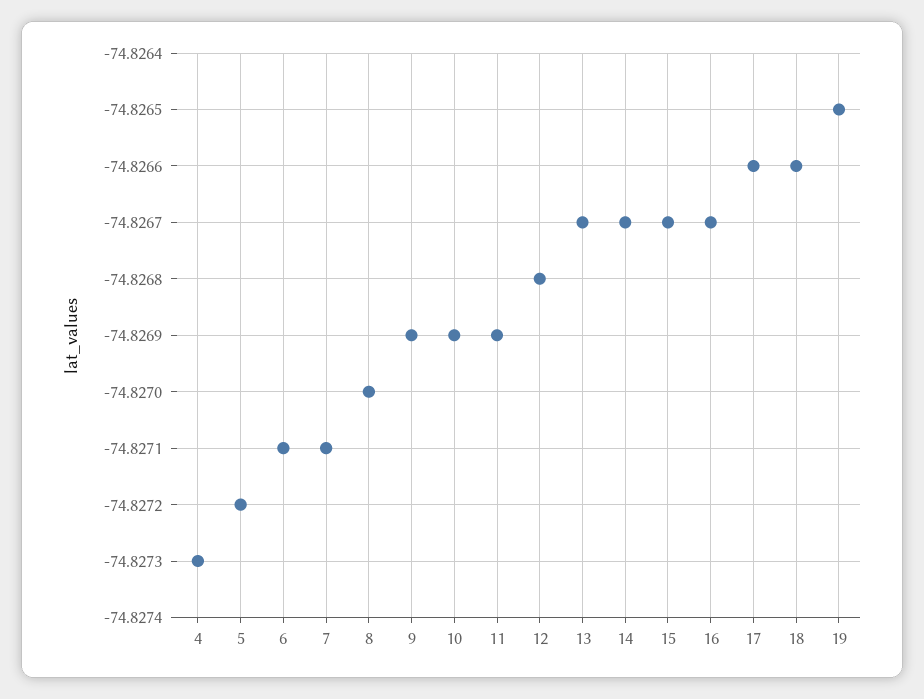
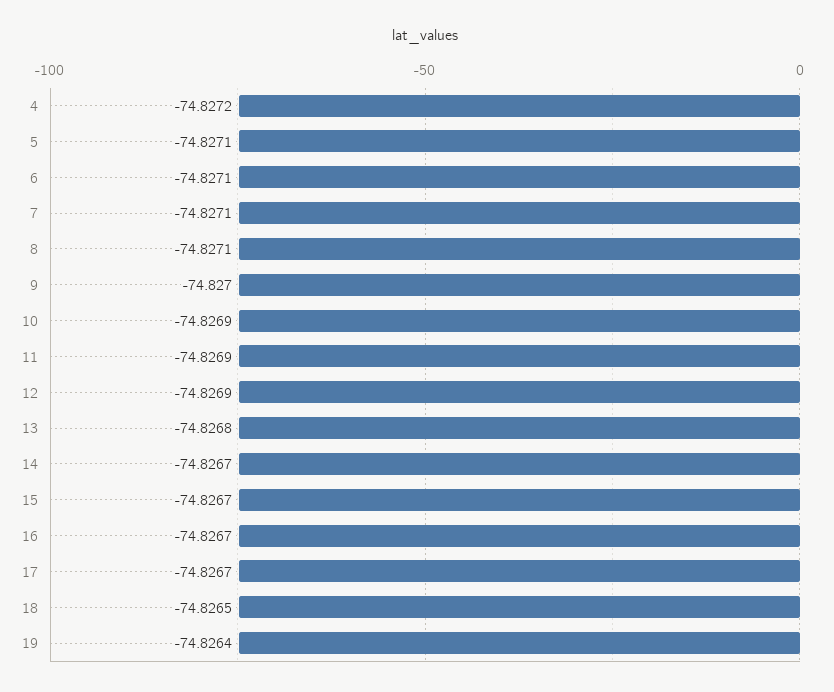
4: -74.8273 -> -74.8272
5: -74.8272 -> -74.8271
8: -74.827 -> -74.8271
9: -74.8269 -> -74.827
12: -74.8268 -> -74.8269
13: -74.8267 -> -74.8268
17: -74.8266 -> -74.8267
18: -74.8266 -> -74.8265
19: -74.8265 -> -74.8264

